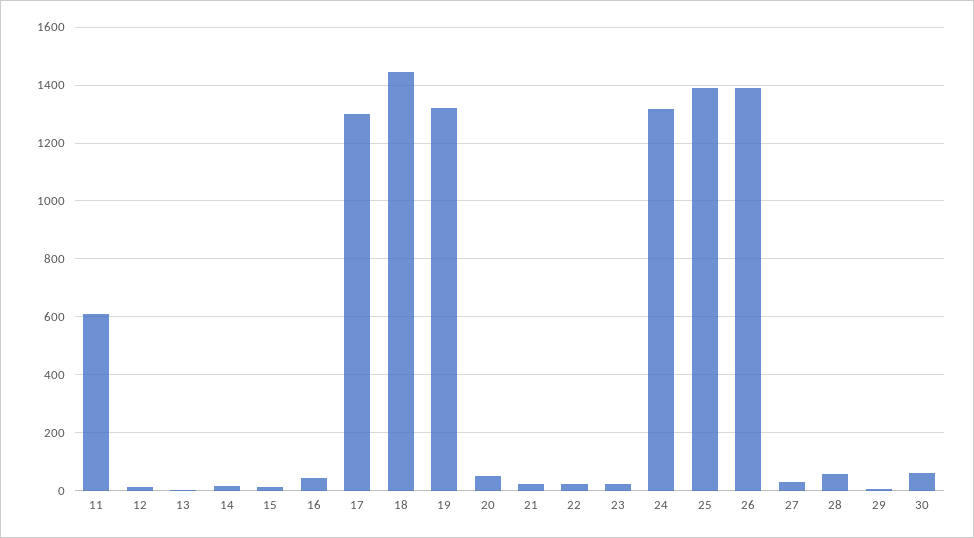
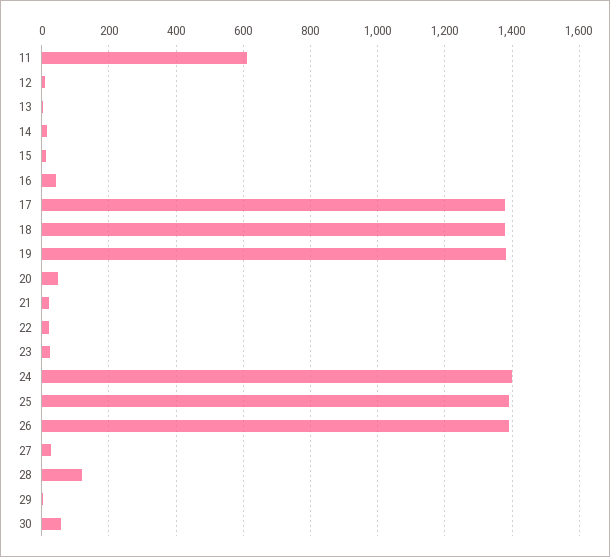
17: 1300 -> 1380
18: 1450 -> 1380
19: 1325 -> 1380
24: 1325 -> 1400
28: 50 -> 120

